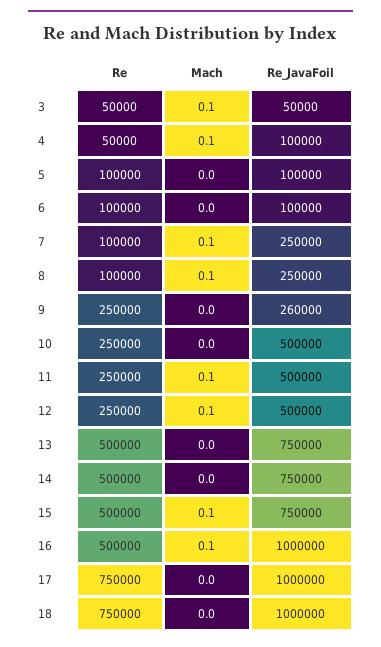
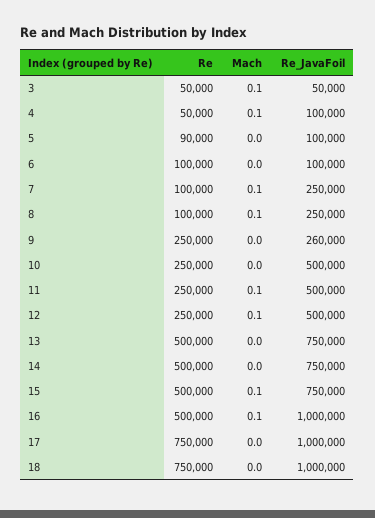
Re, 5: 100000 -> 90000

